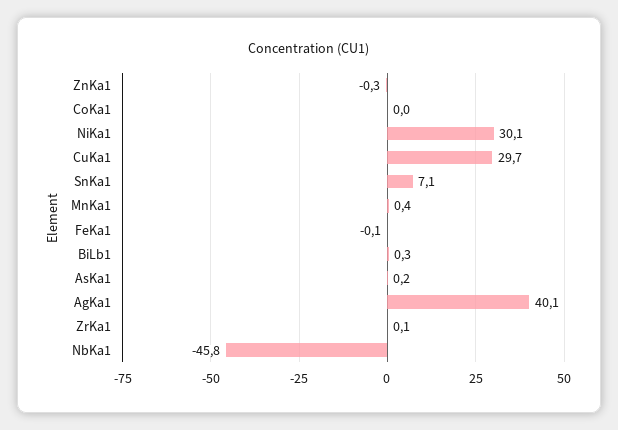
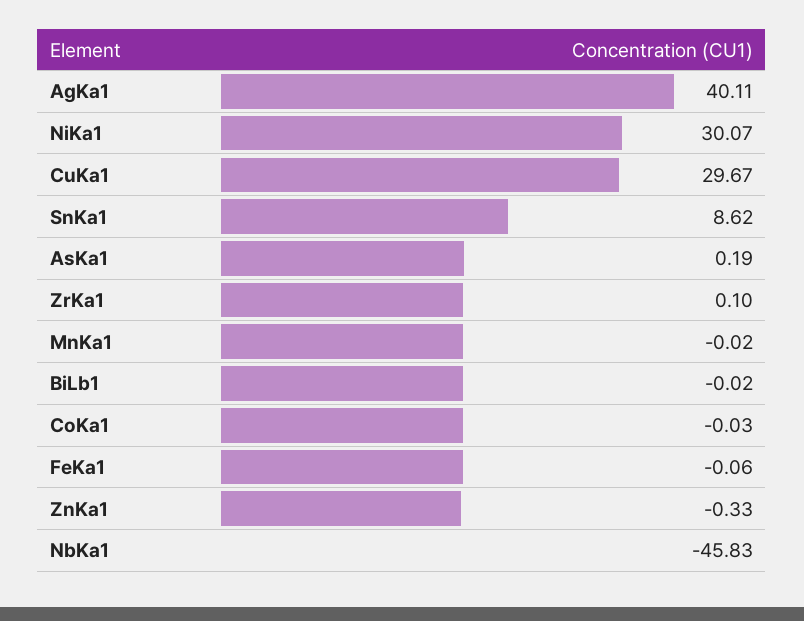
SnKa1: 7.1 -> 8.62
MnKa1: 0.4 -> -0.02
BiLb1: 0.3 -> -0.02

